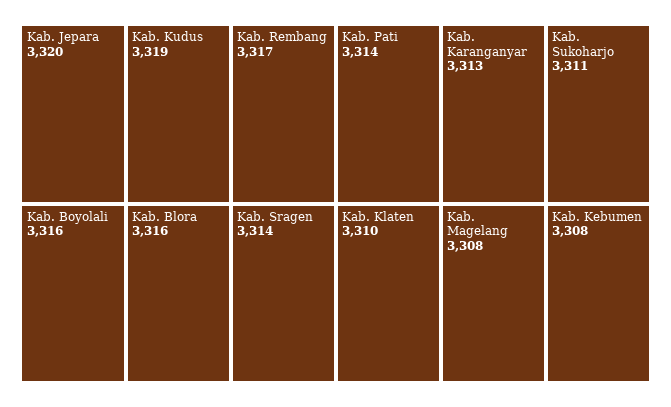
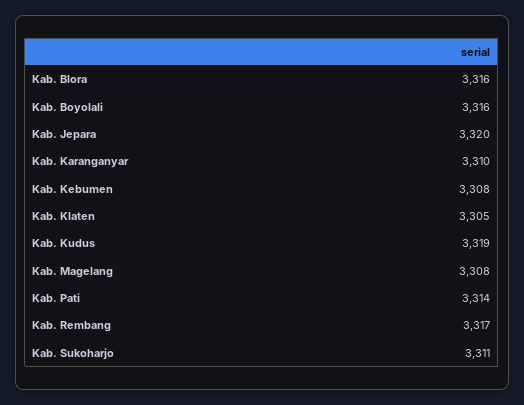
Kab. Sragen: 3314 -> none
Kab. Karanganyar: 3313 -> 3310
Kab. Klaten: 3310 -> 3305

